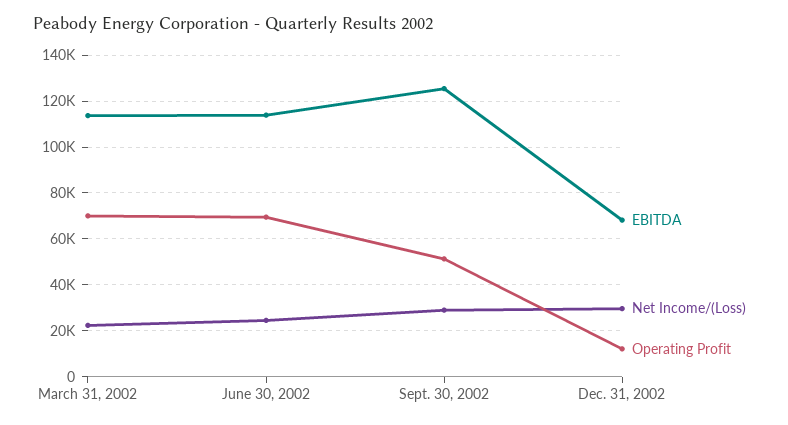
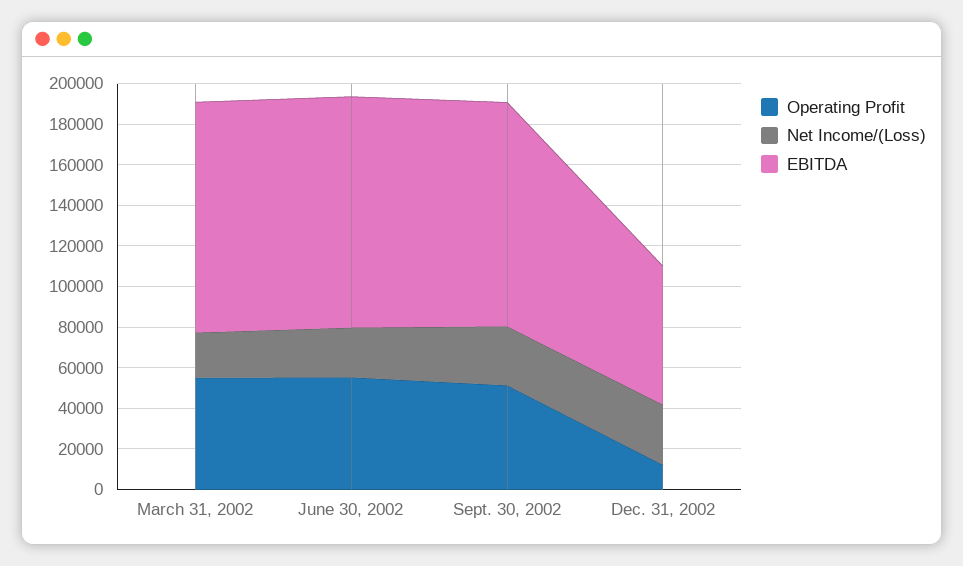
Operating Profit, March 31, 2002: 70000 -> 55000
Operating Profit, June 30, 2002: 70000 -> 55000
EBITDA, Sept. 30, 2002: 125000 -> 110000

